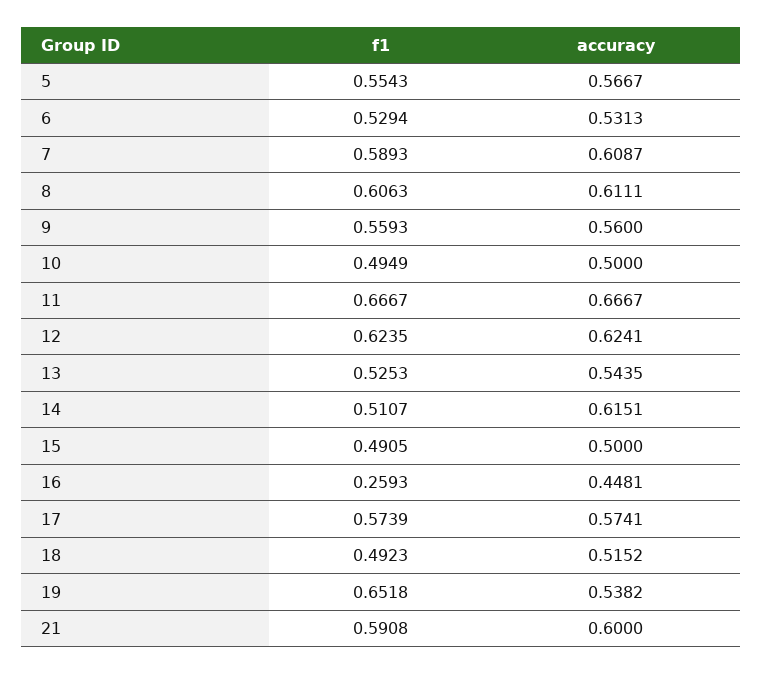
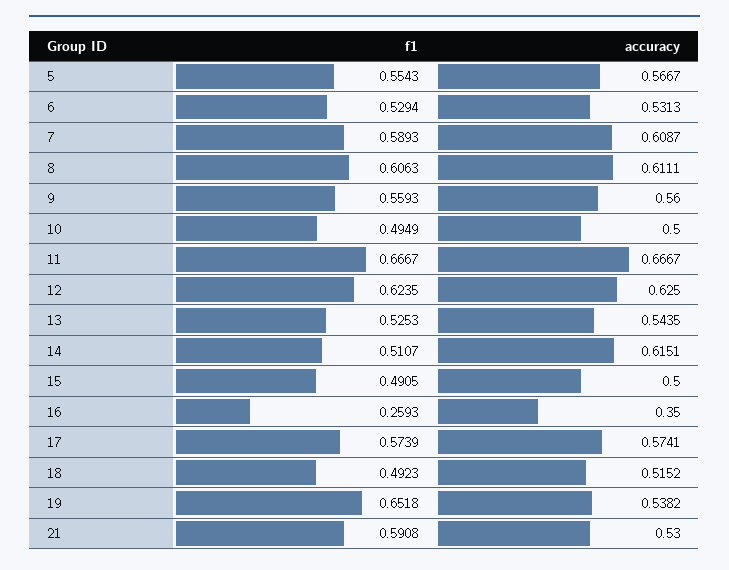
accuracy, 12: 0.6241 -> 0.625
accuracy, 16: 0.4481 -> 0.35
accuracy, 21: 0.6 -> 0.53

